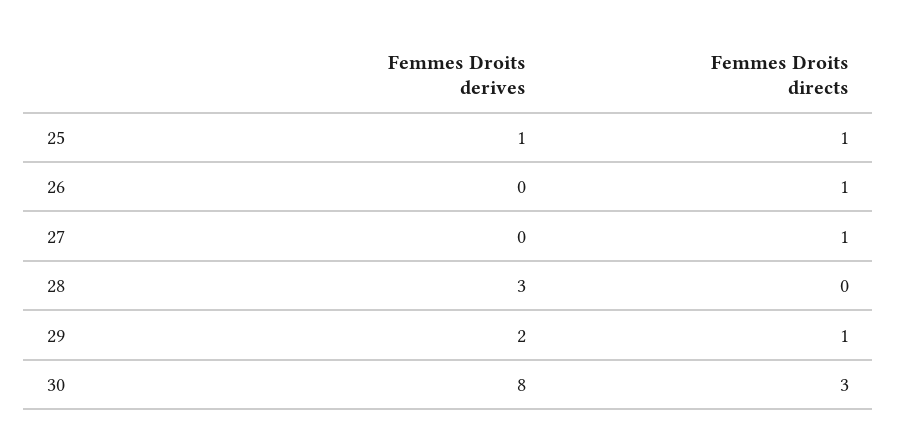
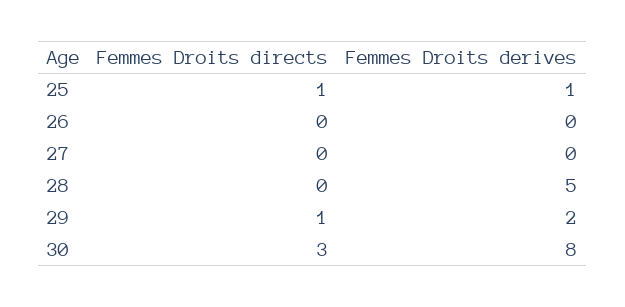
Femmes Droits directs, 26: 1 -> 0
Femmes Droits directs, 27: 1 -> 0
Femmes Droits derives, 28: 3 -> 5

